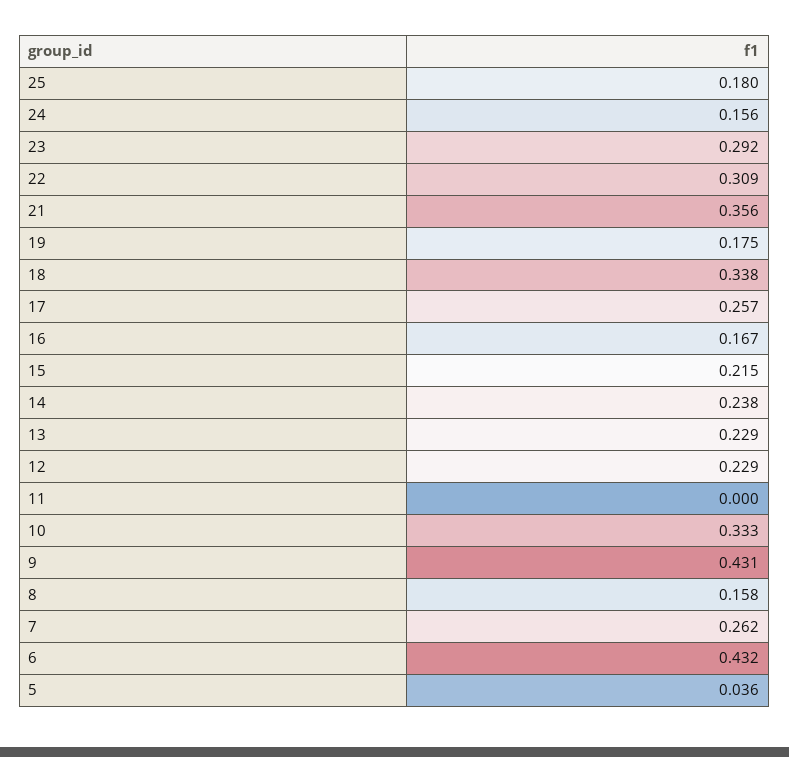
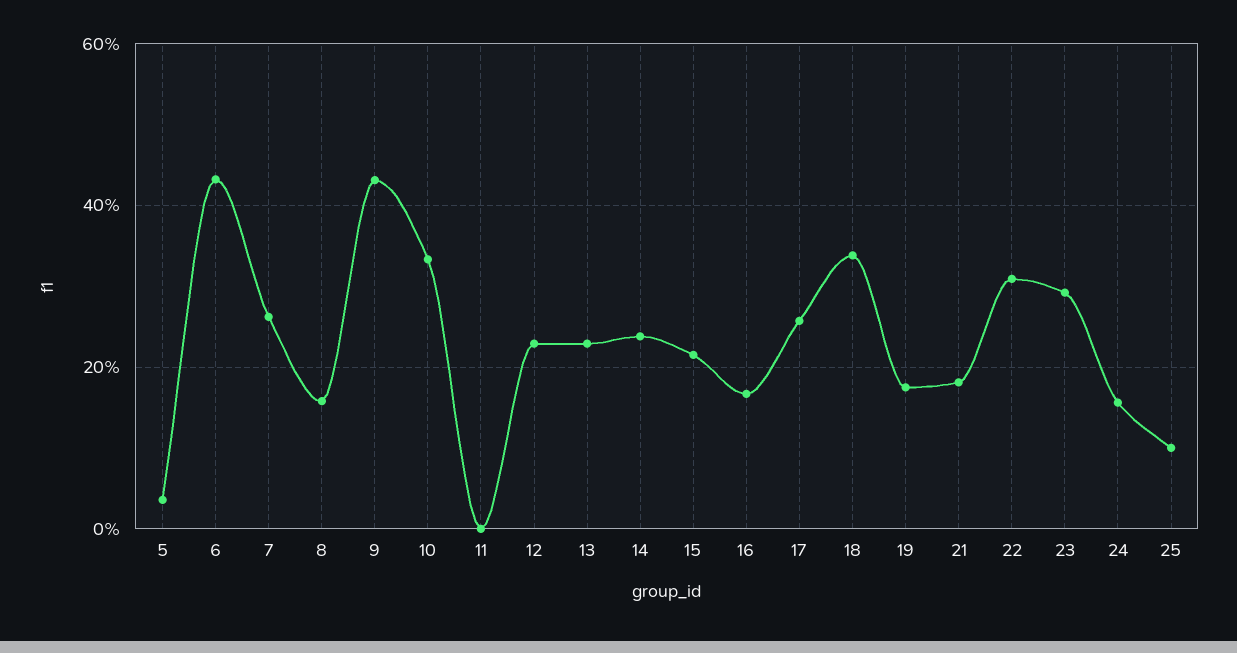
25: 0.18 -> 0.1
21: 0.356 -> 0.18

